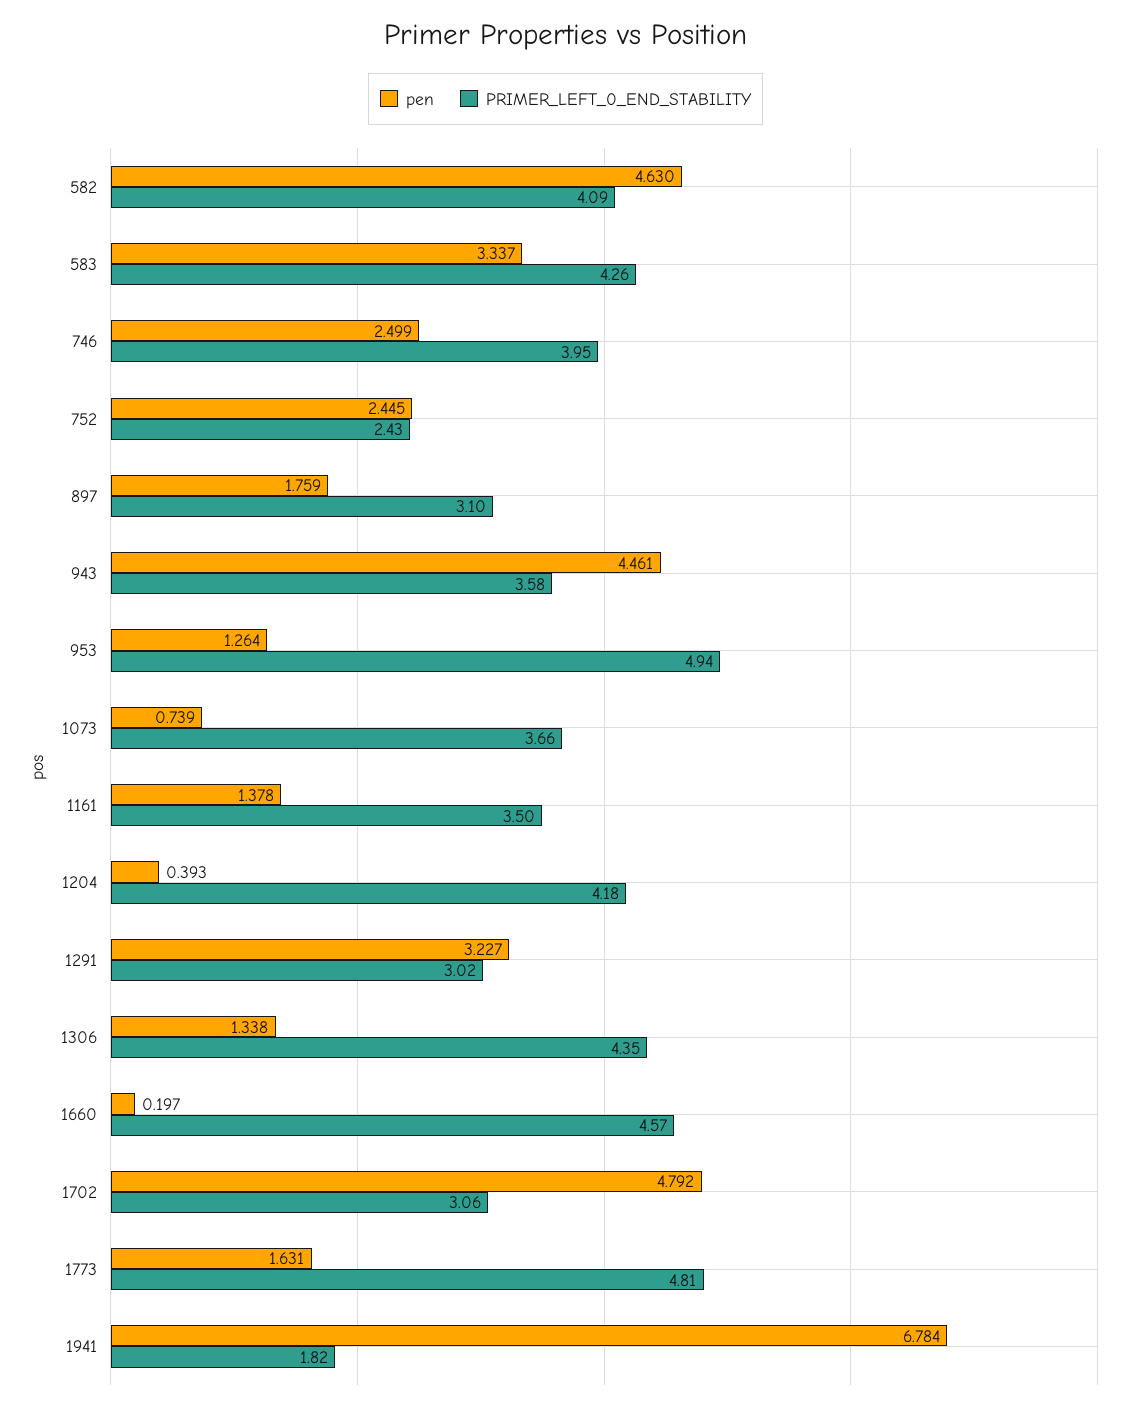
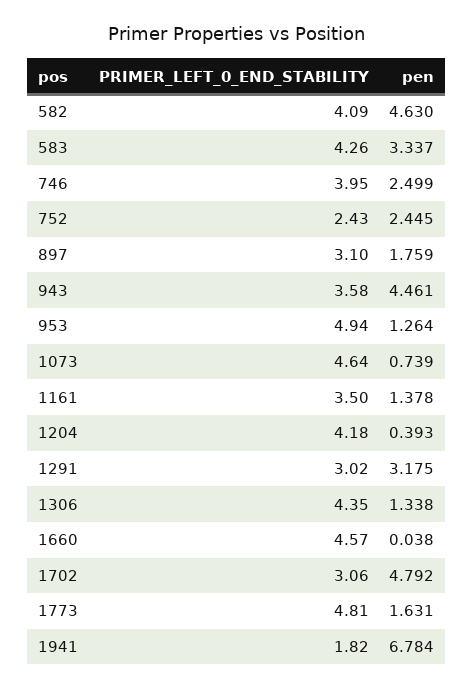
PRIMER_LEFT_0_END_STABILITY, 1073: 3.66 -> 4.64
pen, 1291: 3.227 -> 3.175
pen, 1660: 0.197 -> 0.038

